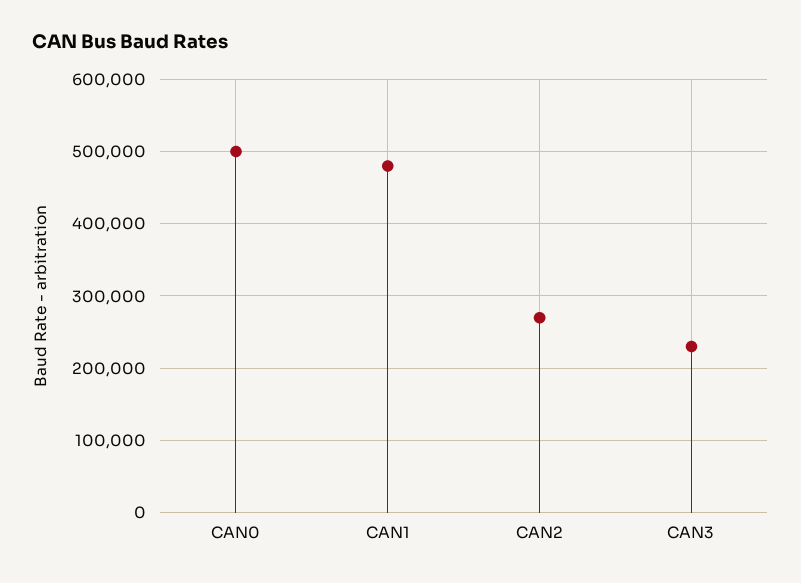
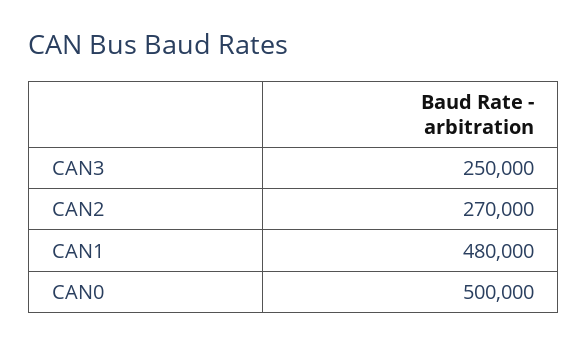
CAN3: 230000 -> 250000

